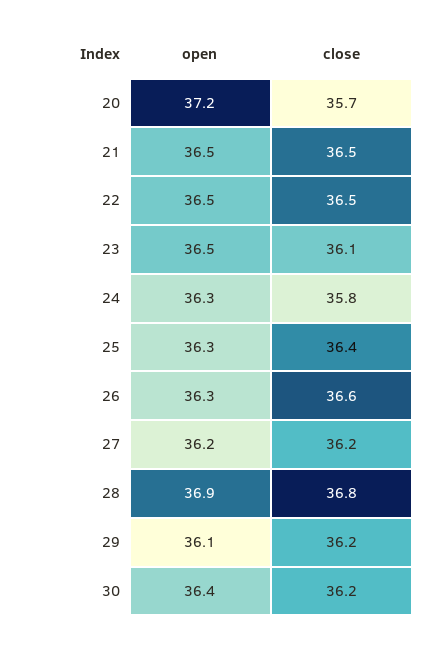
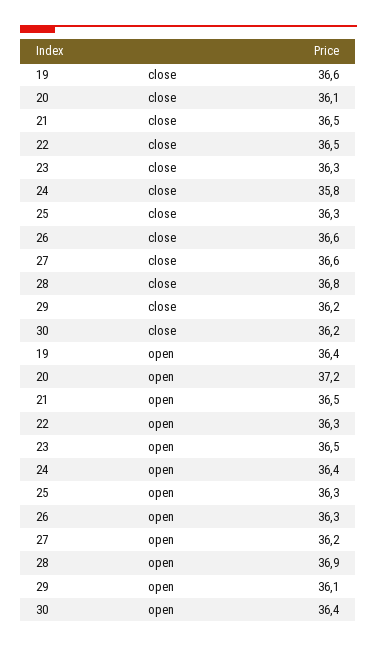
close, 20: 35.7 -> 36.1
open, 22: 36.5 -> 36.3
close, 23: 36.1 -> 36.3
open, 24: 36.3 -> 36.4
close, 25: 36.4 -> 36.3
close, 27: 36.2 -> 36.6
close, 19: none -> 36.6
open, 19: none -> 36.4

